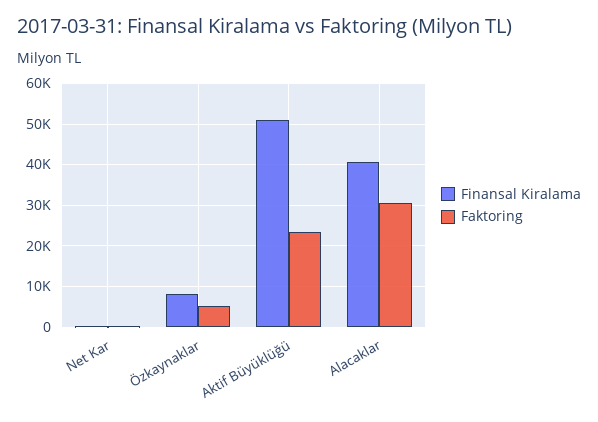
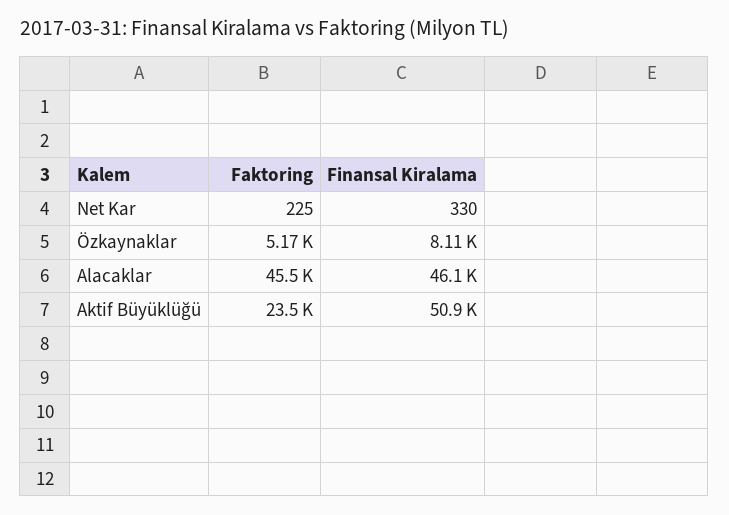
Finansal Kiralama, Alacaklar: 40000 -> 46100
Faktoring, Alacaklar: 30000 -> 45500

